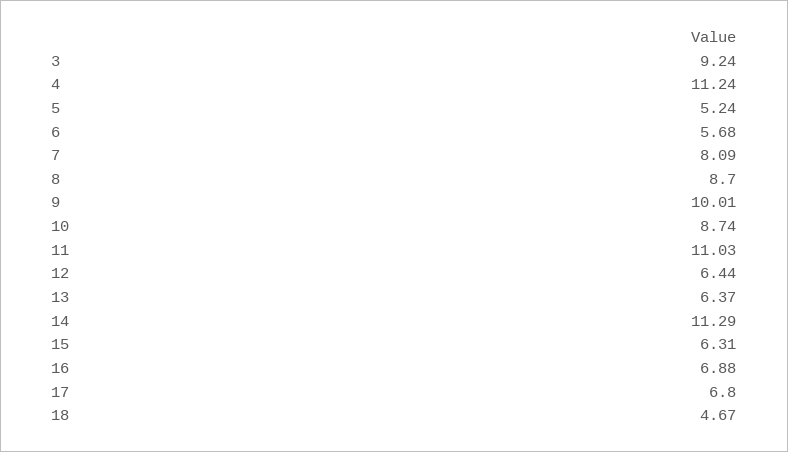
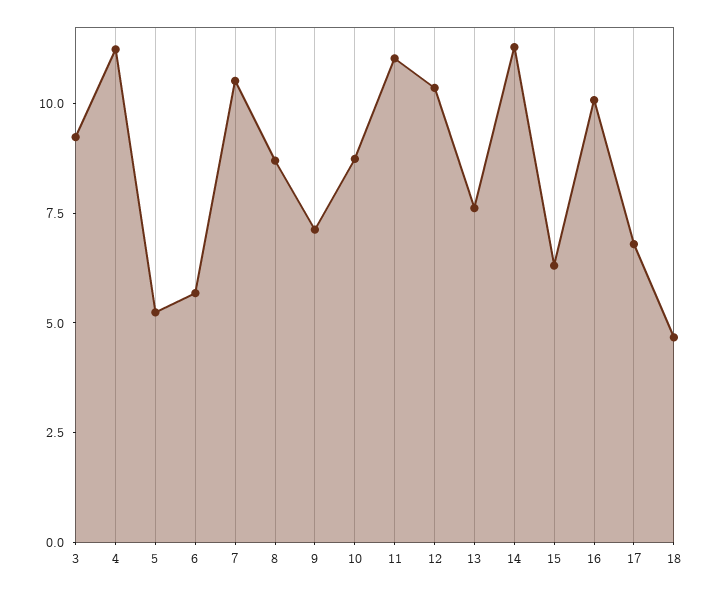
7: 8.09 -> 10.5
9: 10.01 -> 7
12: 6.44 -> 10.5
13: 6.37 -> 7.5
16: 6.88 -> 10

